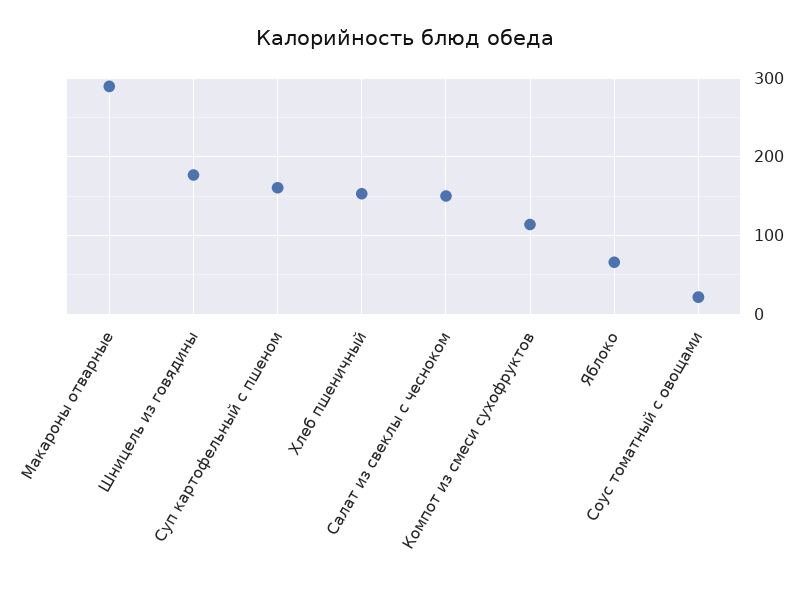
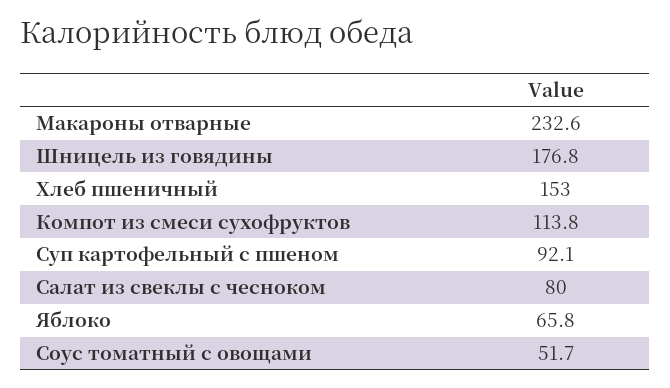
Макароны отварные: 290 -> 232.6
Суп картофельный с пшеном: 160 -> 92.1
Салат из свеклы с чесноком: 150 -> 80
Соус томатный с овощами: 20 -> 51.7

